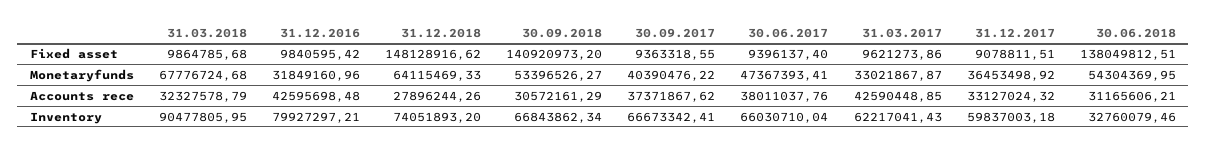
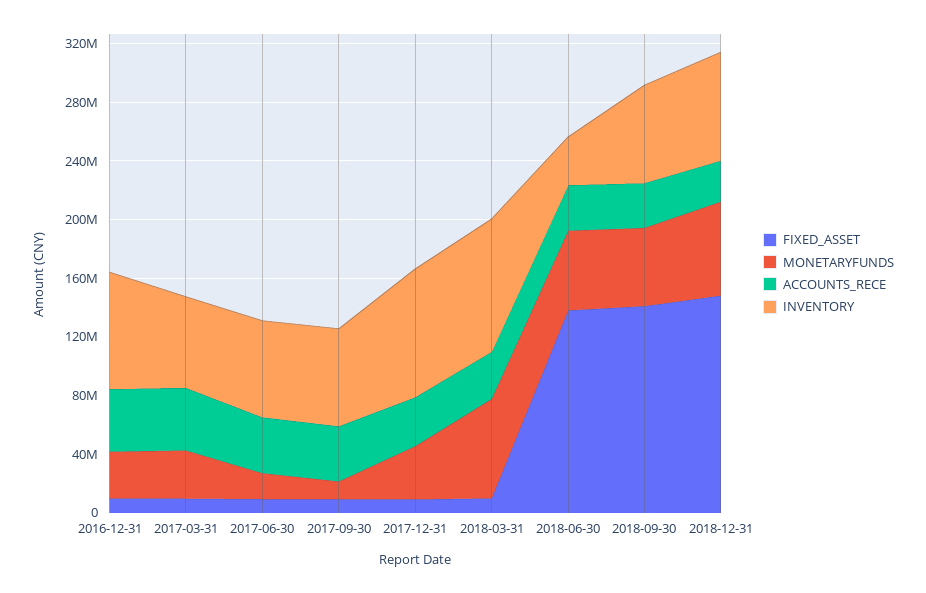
Monetaryfunds, 30.09.2017: 40390476.22 -> 10000000
Monetaryfunds, 30.06.2017: 47367393.41 -> 20000000
Inventory, 31.12.2017: 59837003.18 -> 90000000

